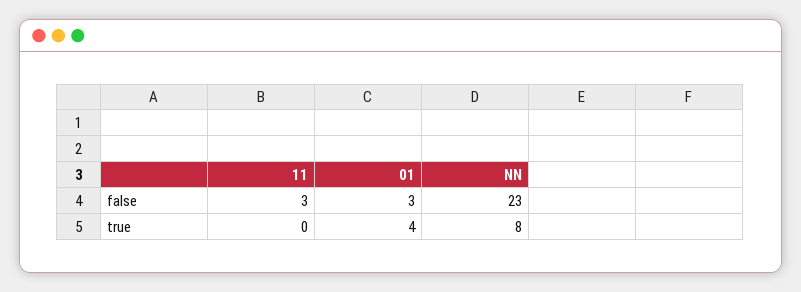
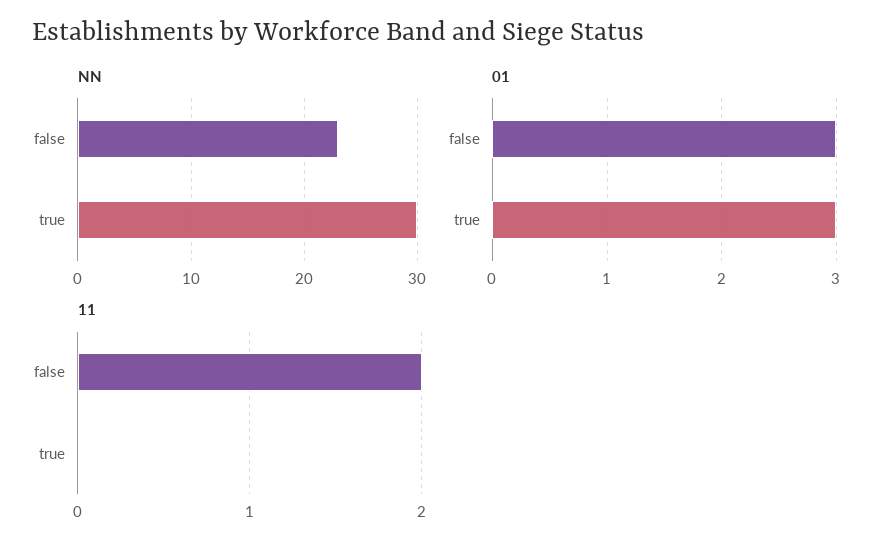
11, false: 3 -> 2
01, true: 4 -> 3
NN, true: 8 -> 30

